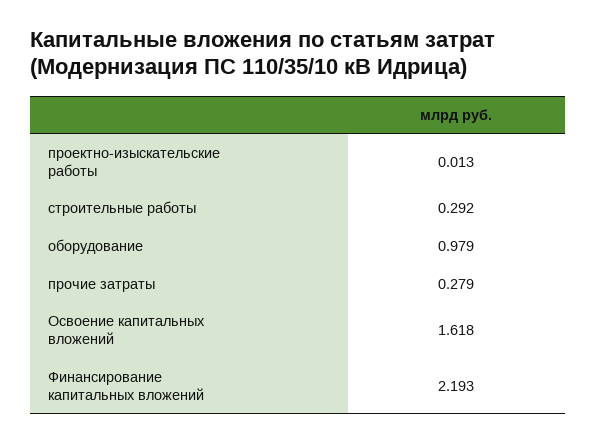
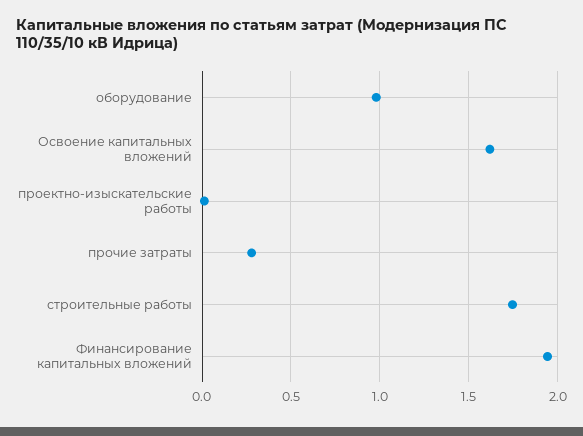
строительные работы: 0.292 -> 1.75
Финансирование капитальных вложений: 2.193 -> 1.95

